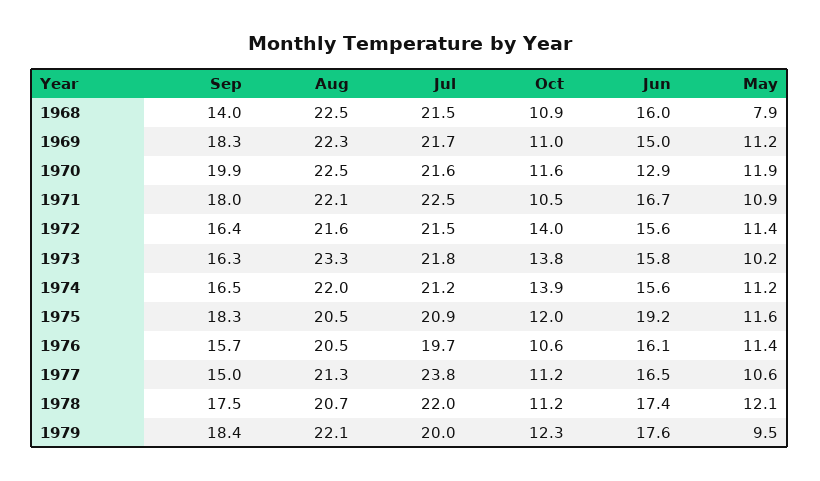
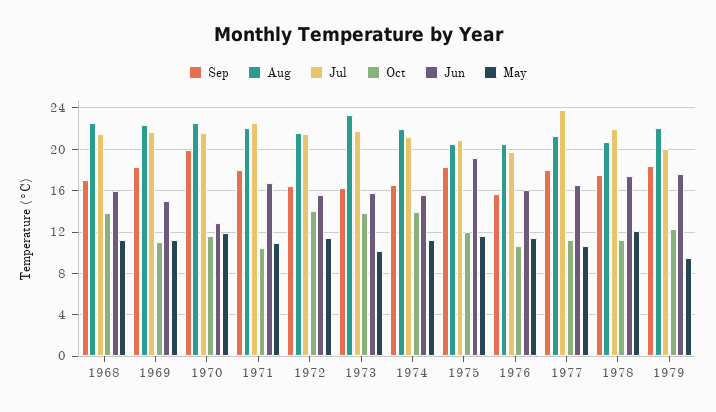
Sep, 1968: 14 -> 17
Oct, 1968: 10.9 -> 14
May, 1968: 7.9 -> 11
Sep, 1977: 15 -> 18

